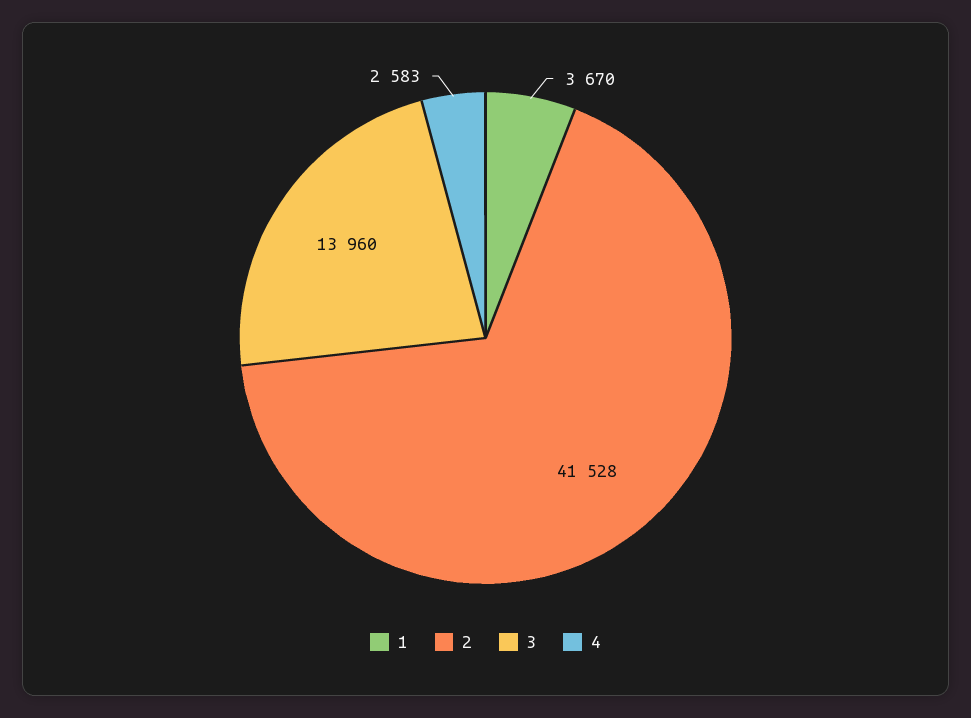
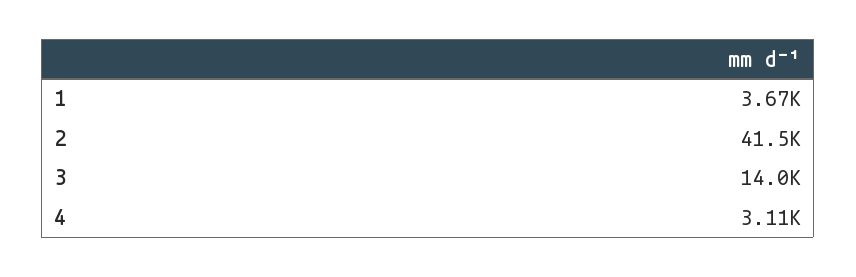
4: 2583 -> 3110

